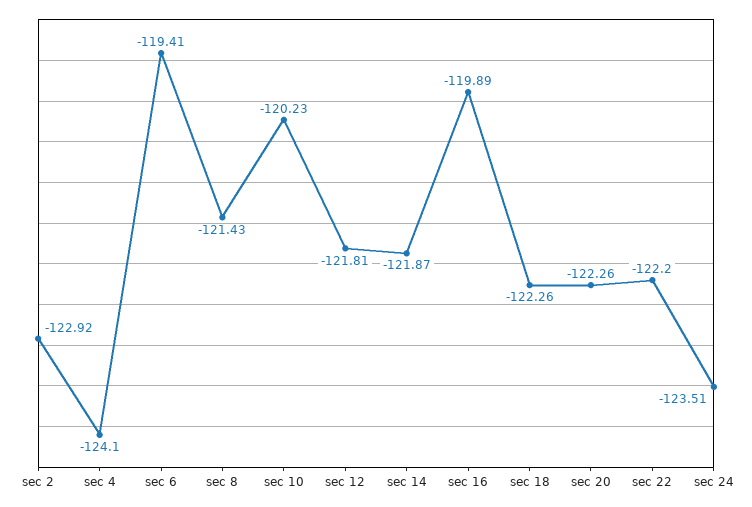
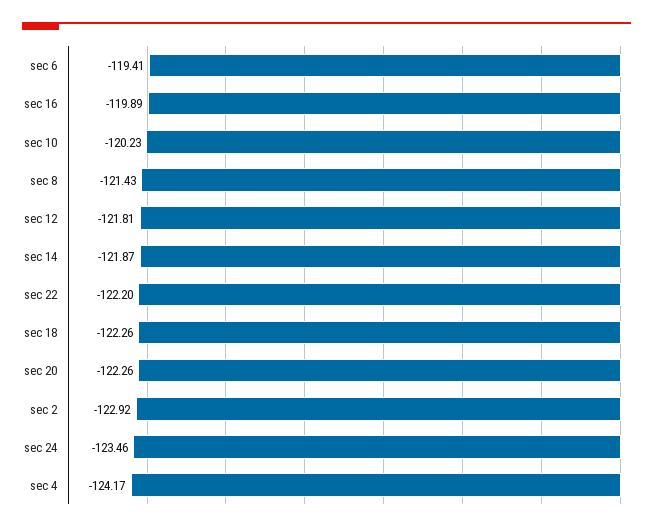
sec 4: -124.1 -> -124.17
sec 24: -123.51 -> -123.46

